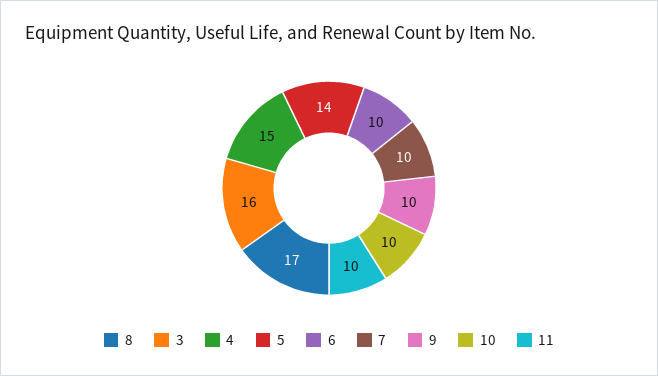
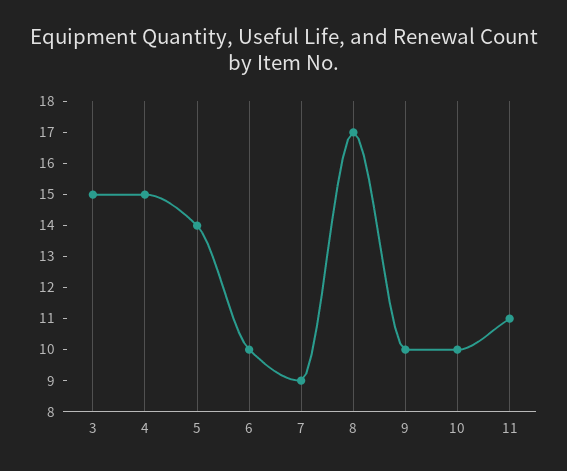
3: 16 -> 15
7: 10 -> 9
11: 10 -> 11

